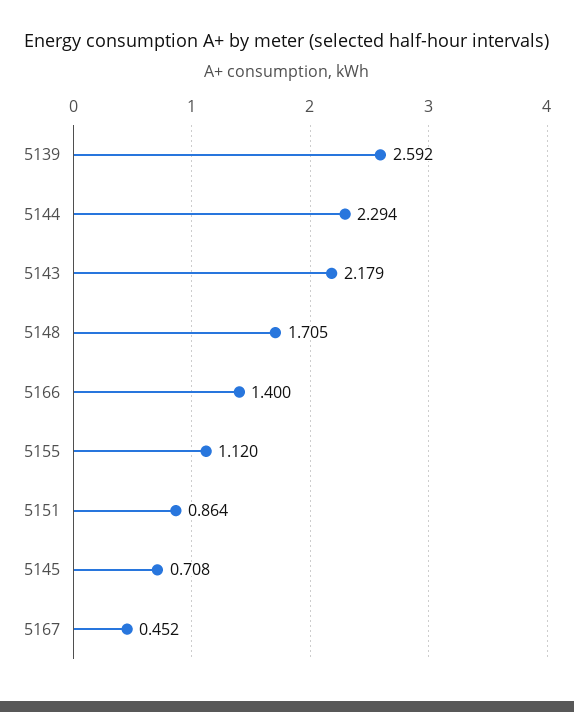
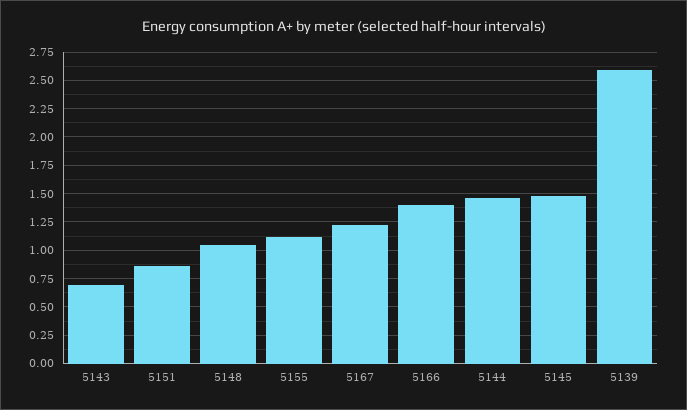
5144: 2.294 -> 1.5
5143: 2.179 -> 0.75
5148: 1.705 -> 1
5145: 0.708 -> 1.5
5167: 0.452 -> 1.25

